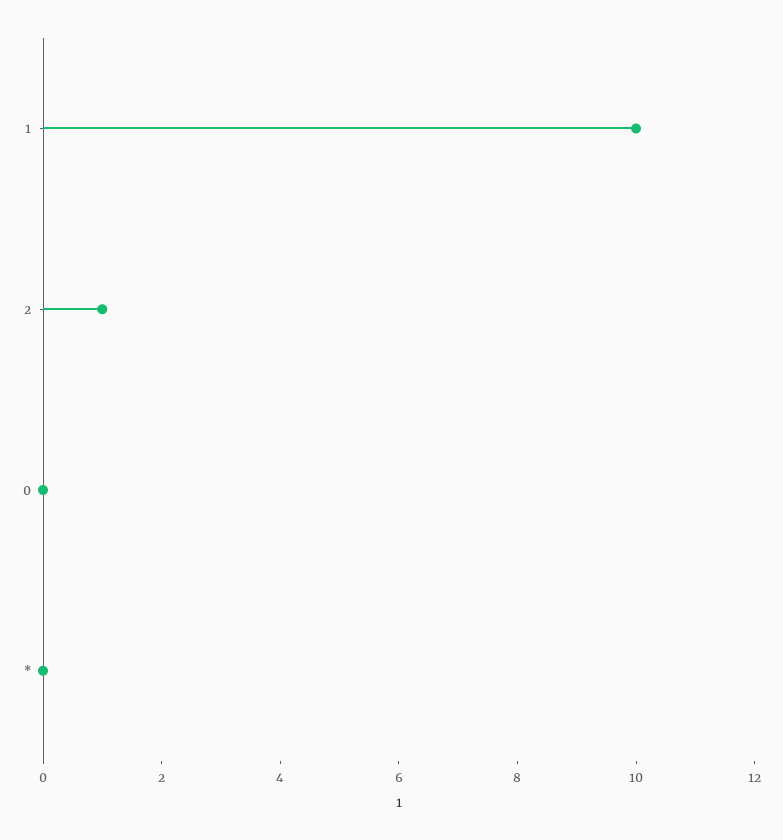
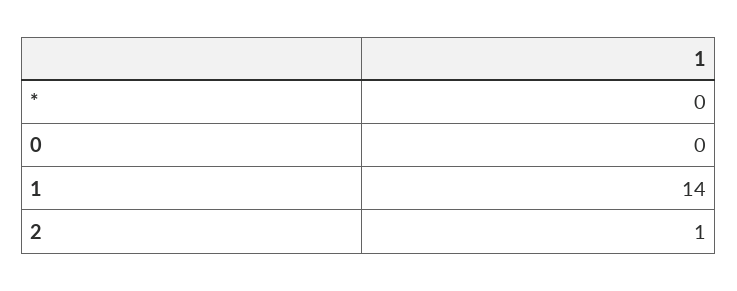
1: 10 -> 14

